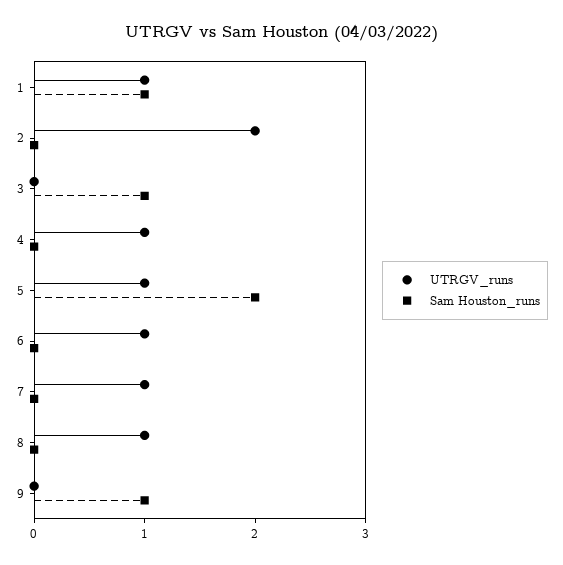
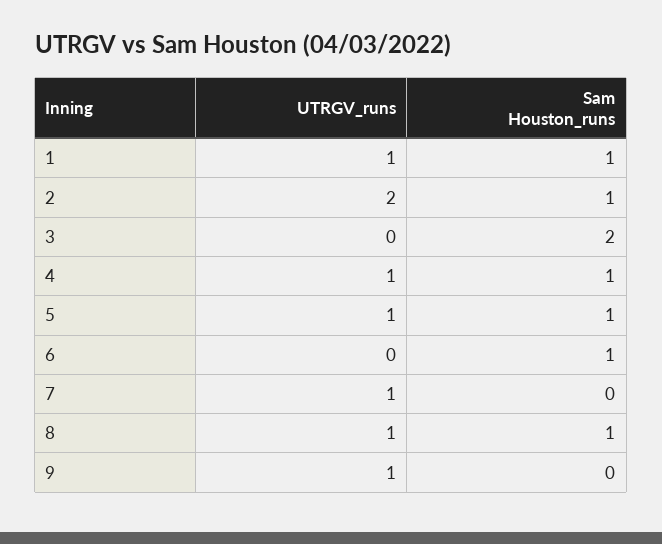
Sam Houston_runs, 2: 0 -> 1
Sam Houston_runs, 3: 1 -> 2
Sam Houston_runs, 4: 0 -> 1
Sam Houston_runs, 5: 2 -> 1
UTRGV_runs, 6: 1 -> 0
Sam Houston_runs, 6: 0 -> 1
Sam Houston_runs, 8: 0 -> 1
UTRGV_runs, 9: 0 -> 1
Sam Houston_runs, 9: 1 -> 0

